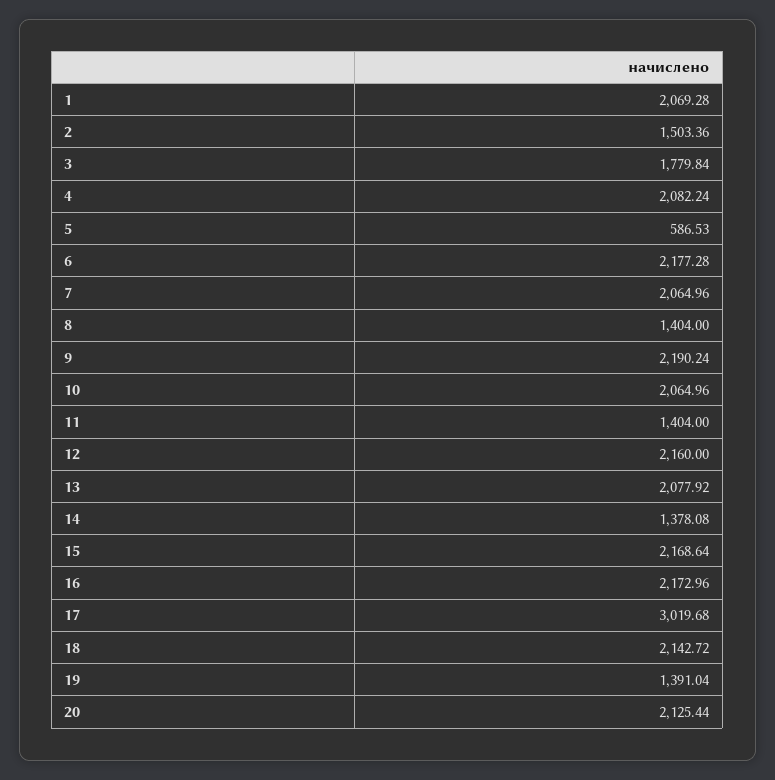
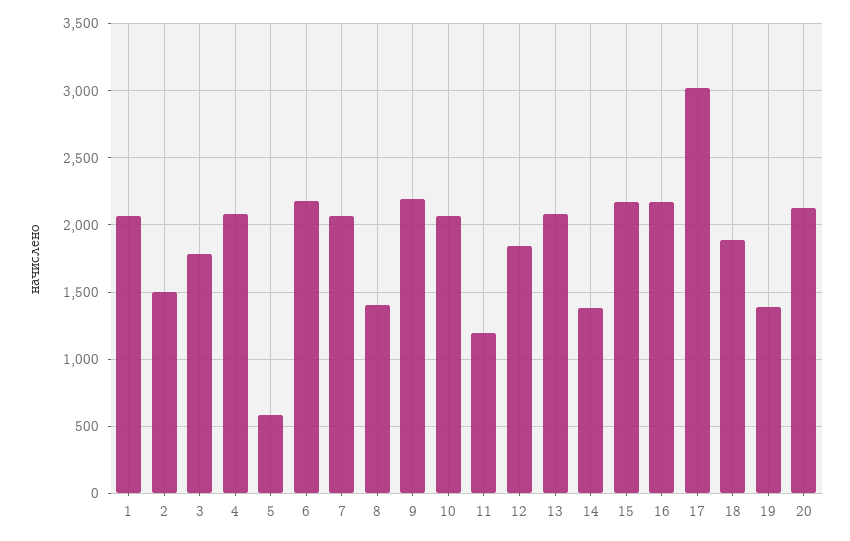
11: 1404 -> 1200
12: 2160 -> 1850
18: 2142.72 -> 1900

